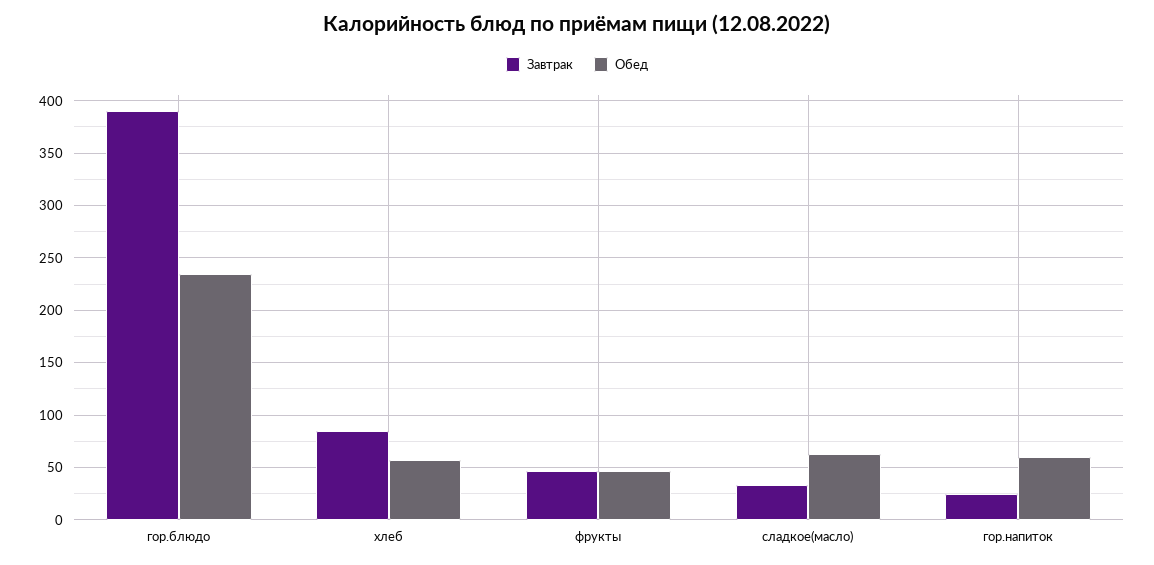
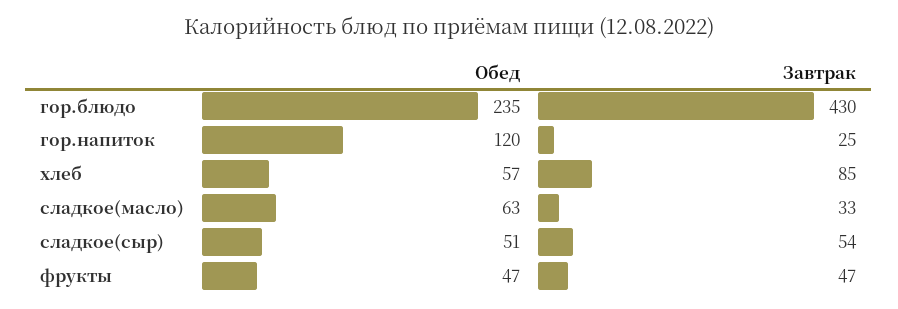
Завтрак, гор.блюдо: 390 -> 430
Обед, гор.напиток: 60 -> 120
Обед, сладкое(сыр): none -> 51
Завтрак, сладкое(сыр): none -> 54

